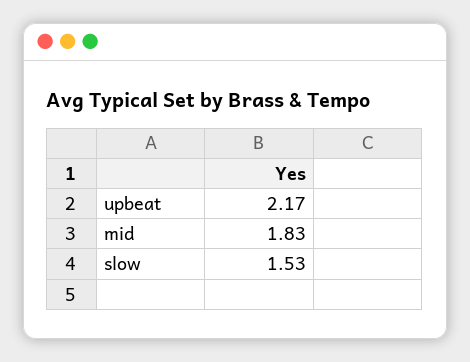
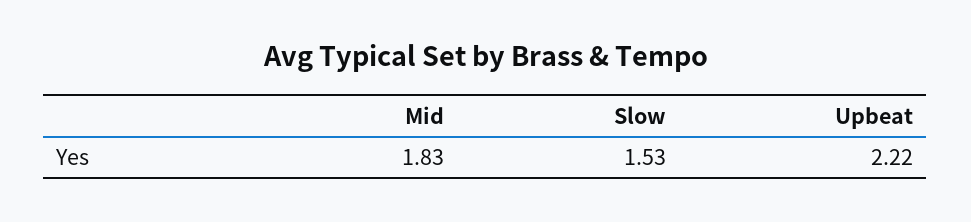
upbeat: 2.17 -> 2.22

